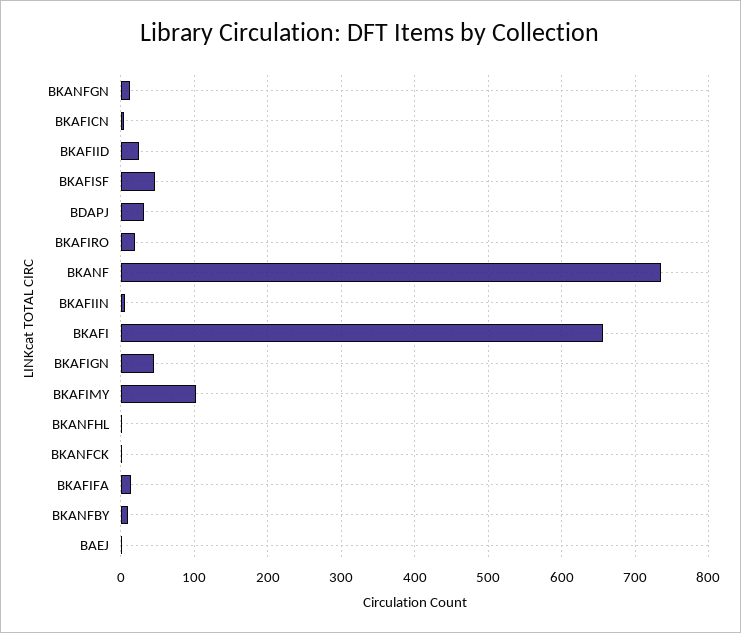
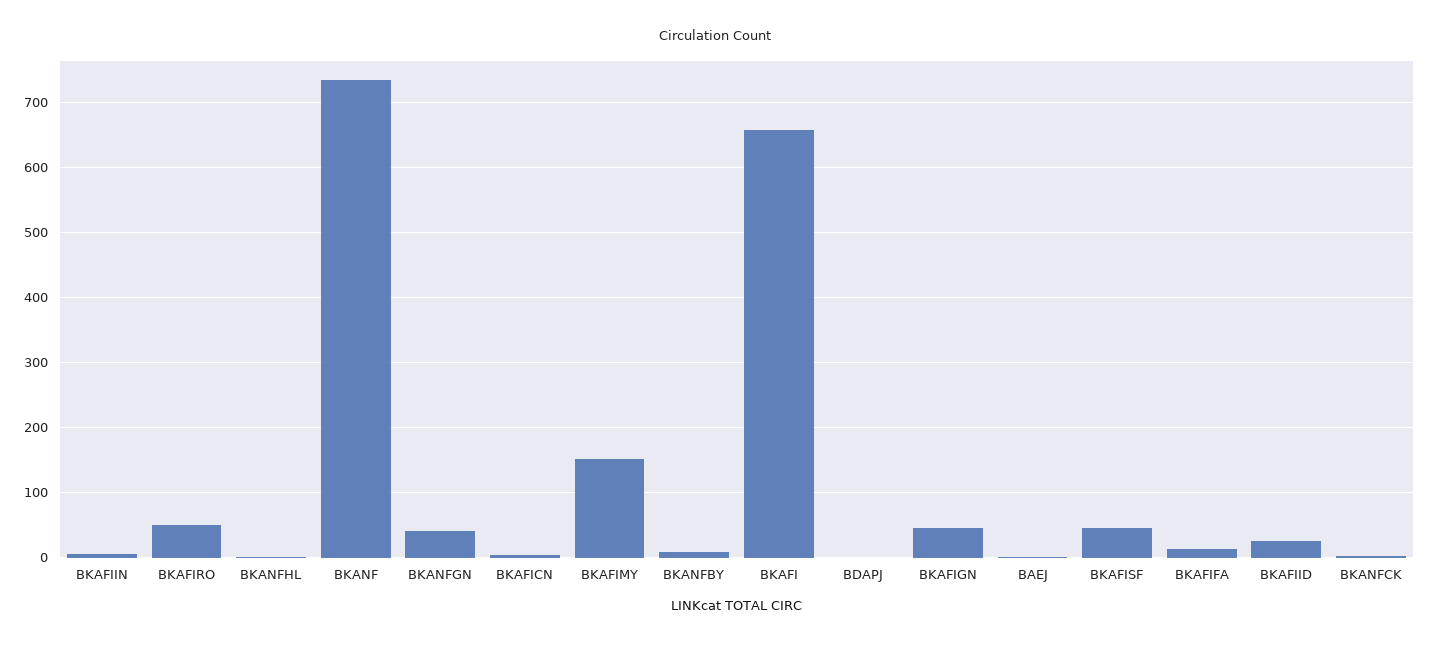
BKANFGN: 10 -> 40
BDAPJ: 30 -> 0
BKAFIRO: 20 -> 50
BKAFIMY: 100 -> 150

